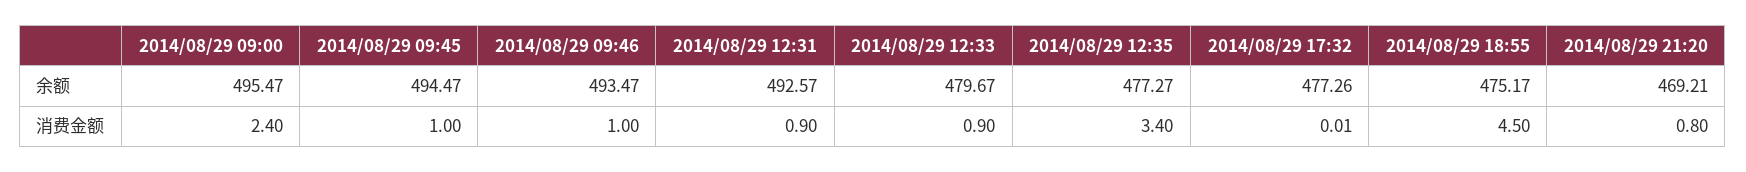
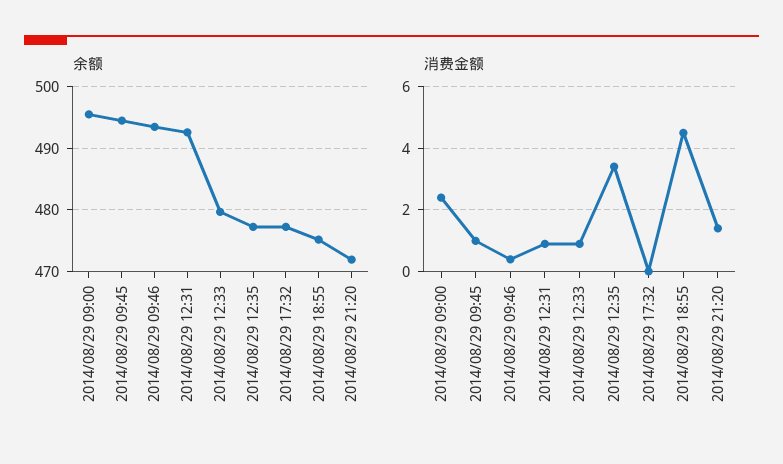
余额, 2014/08/29 21:20: 469.21 -> 472
消费金额, 2014/08/29 09:46: 1 -> 0.4
消费金额, 2014/08/29 21:20: 0.8 -> 1.4

